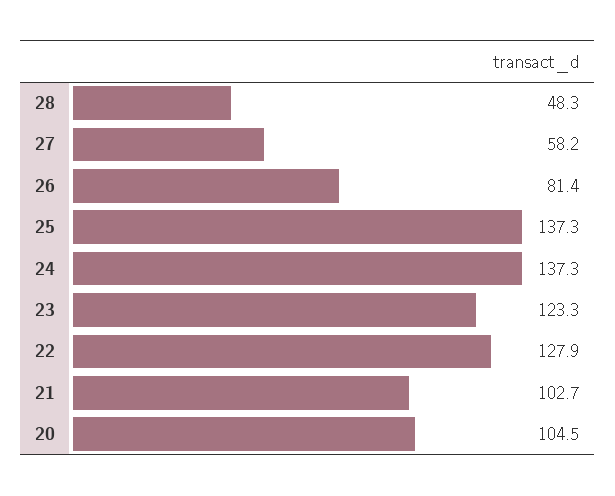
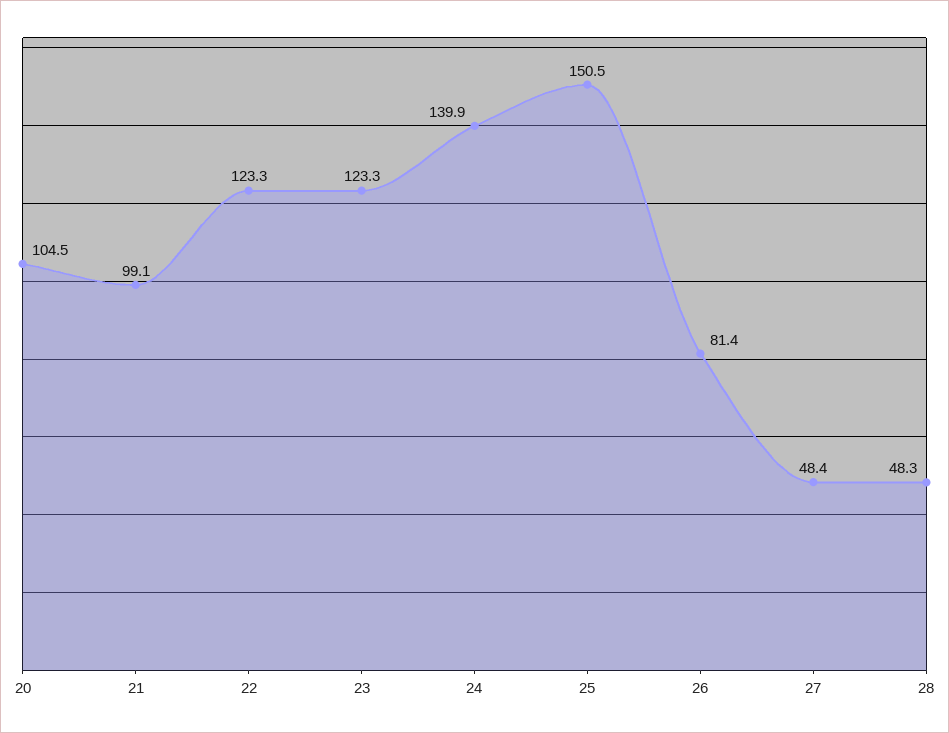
27: 58.2 -> 48.4
25: 137.3 -> 150.5
24: 137.3 -> 139.9
22: 127.9 -> 123.3
21: 102.7 -> 99.1

